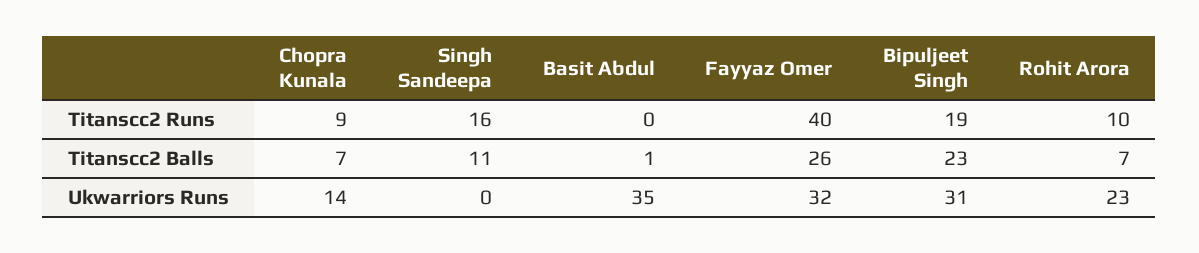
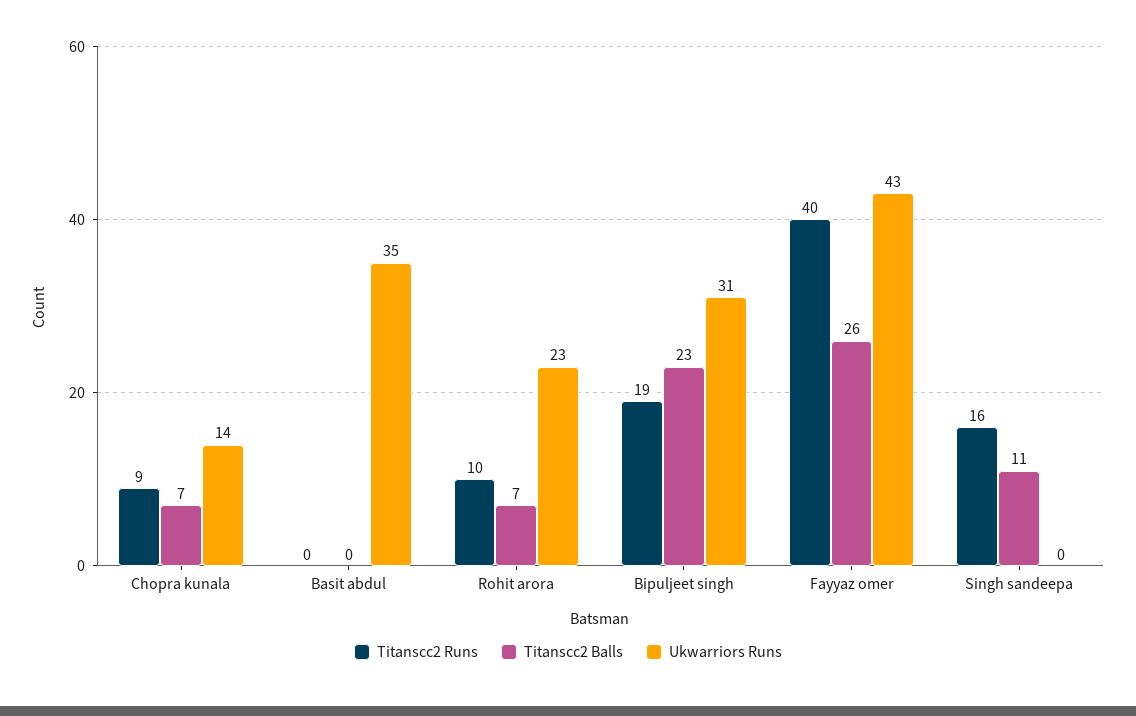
Titanscc2 Balls, Basit Abdul: 1 -> 0
Ukwarriors Runs, Fayyaz Omer: 32 -> 43

